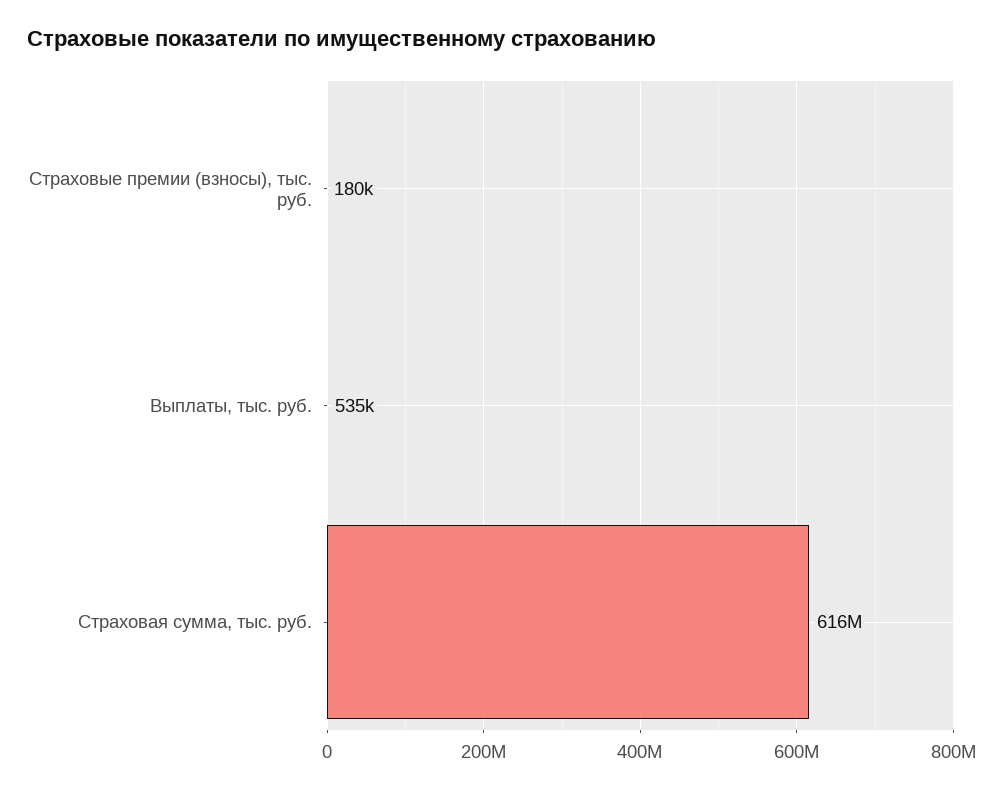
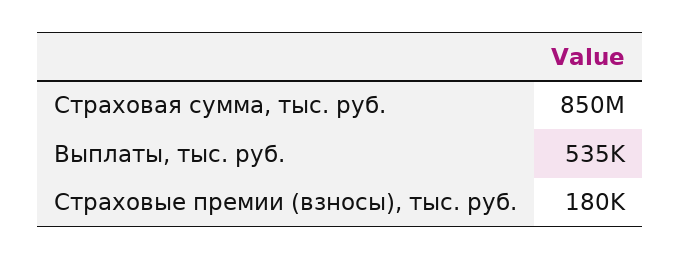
Страховая сумма, тыс. руб.: 616000000 -> 850000000

